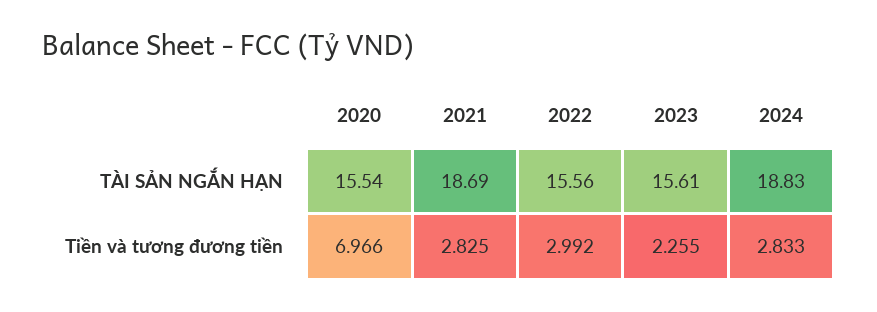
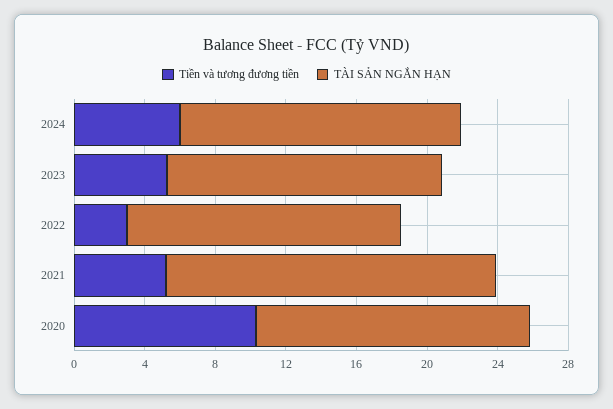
TÀI SẢN NGẮN HẠN, 2024: 18.83 -> 16
Tiền và tương đương tiền, 2020: 6.966 -> 10
Tiền và tương đương tiền, 2021: 2.825 -> 5
Tiền và tương đương tiền, 2023: 2.255 -> 5
Tiền và tương đương tiền, 2024: 2.833 -> 6

